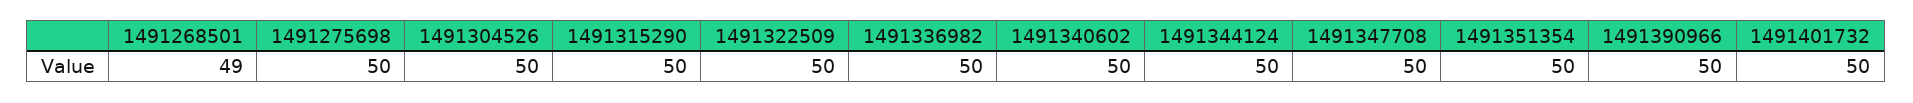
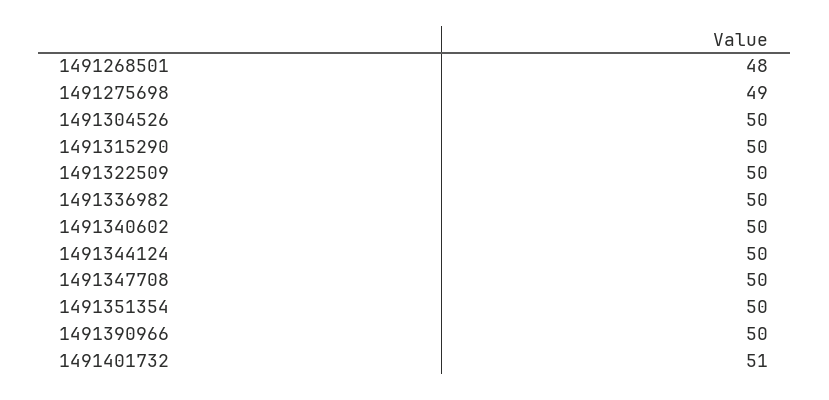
1491268501: 49 -> 48
1491275698: 50 -> 49
1491401732: 50 -> 51

